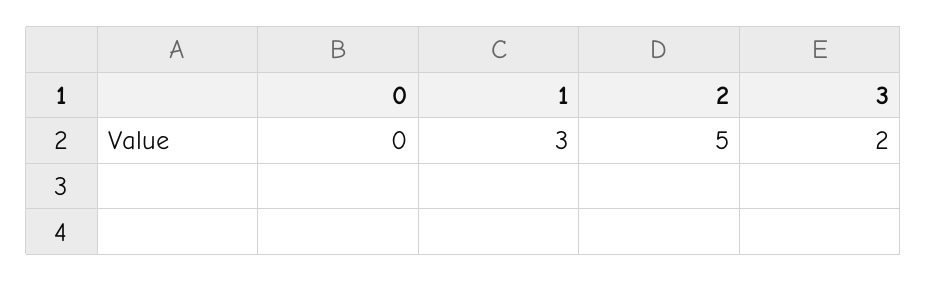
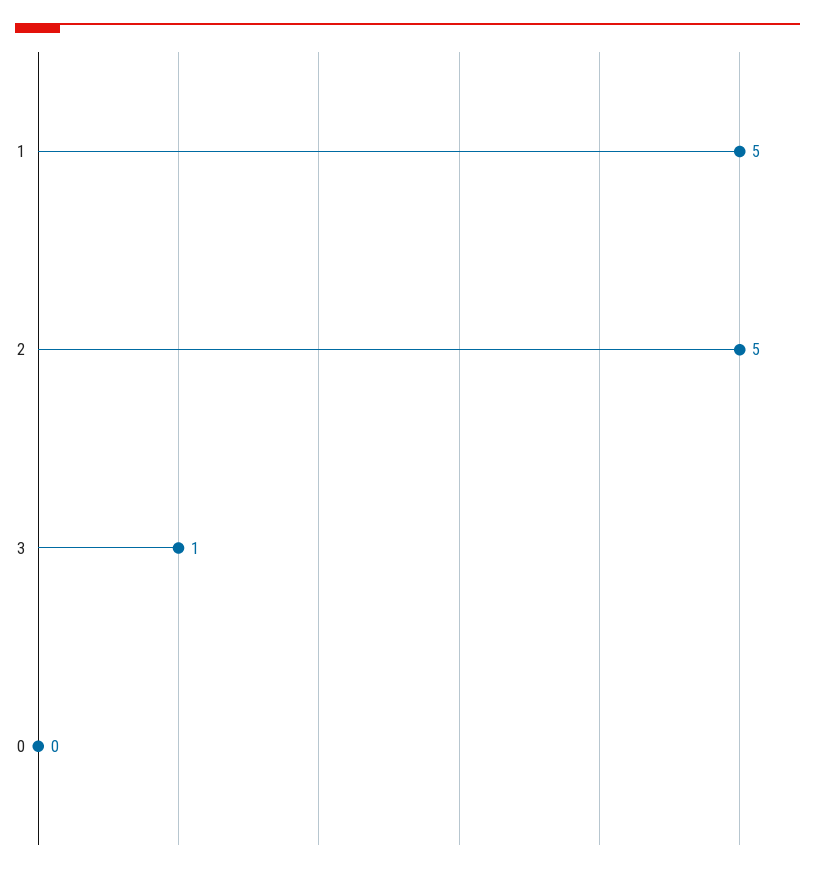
1: 3 -> 5
3: 2 -> 1

